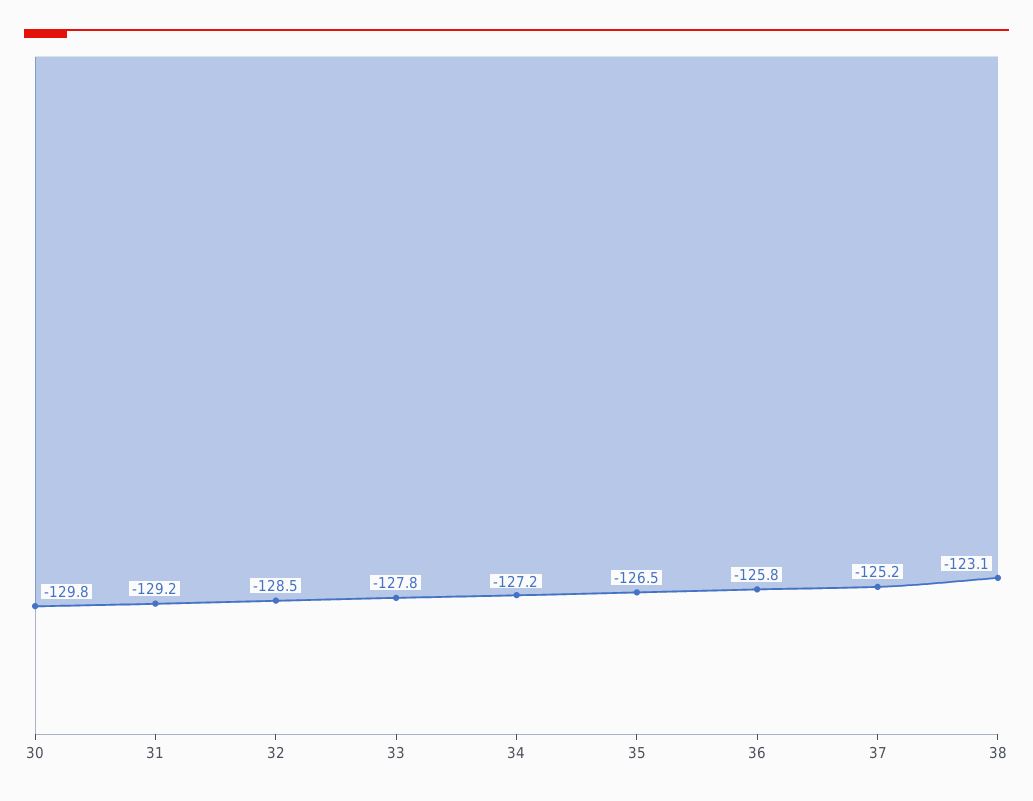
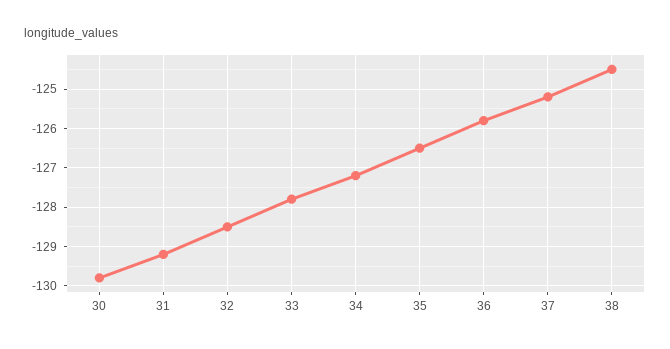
38: -123.1 -> -124.5

